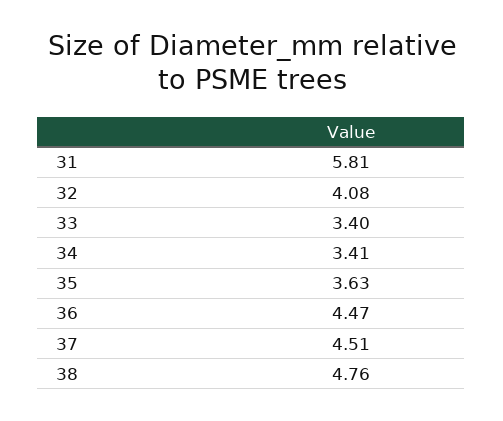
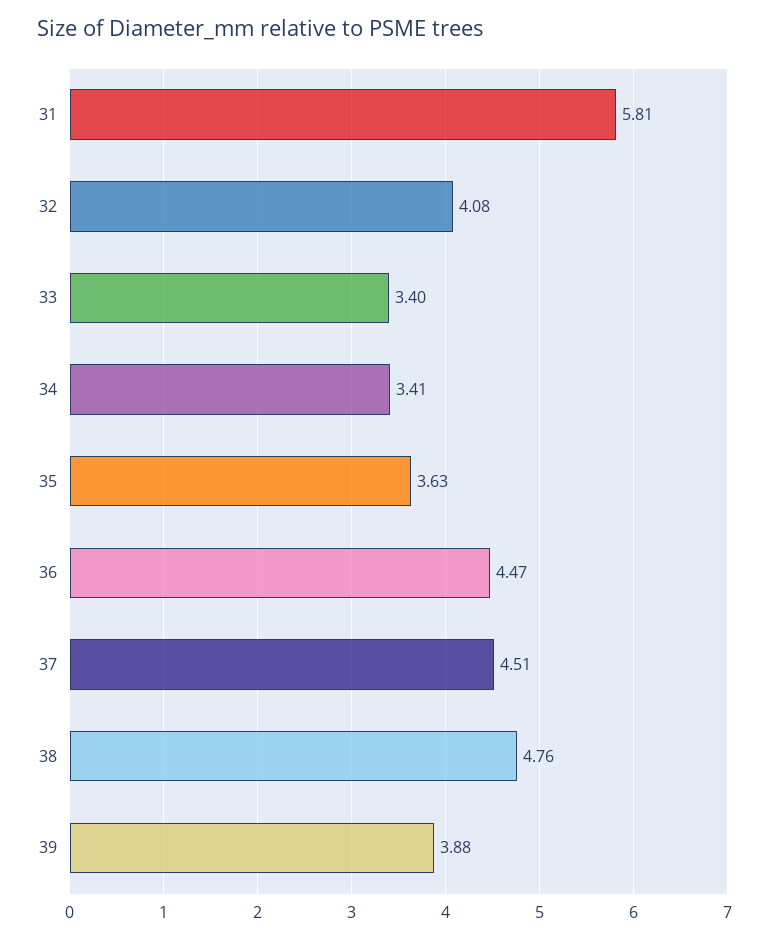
39: none -> 3.88

